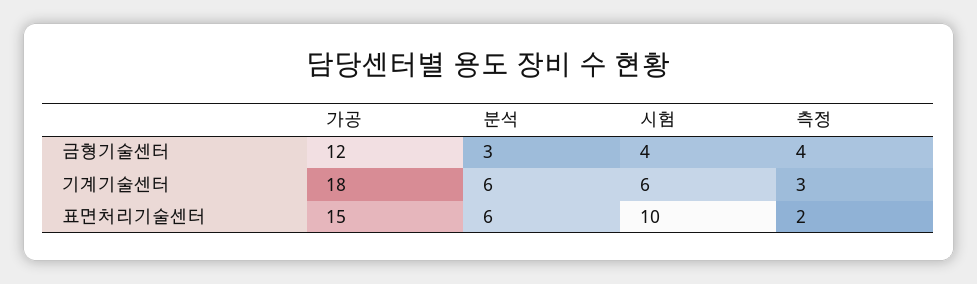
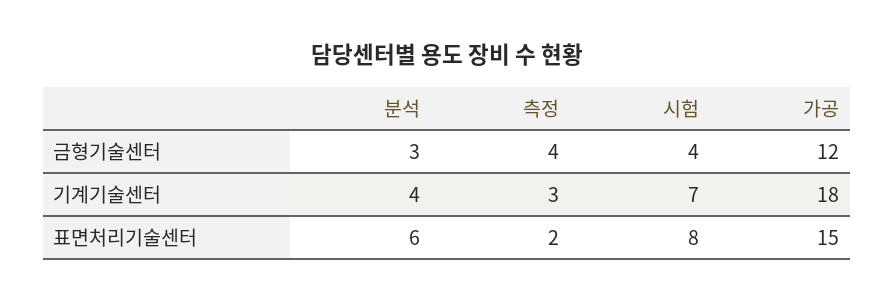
분석, 기계기술센터: 6 -> 4
시험, 기계기술센터: 6 -> 7
시험, 표면처리기술센터: 10 -> 8

